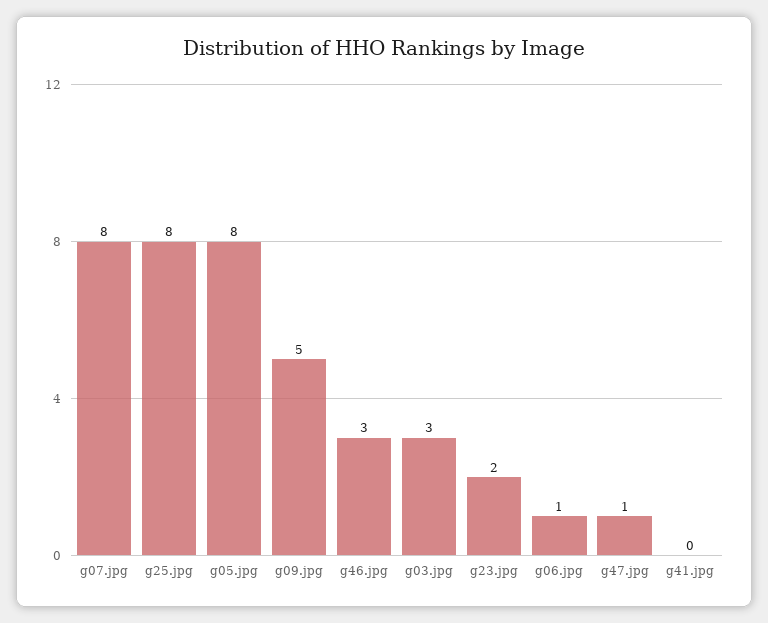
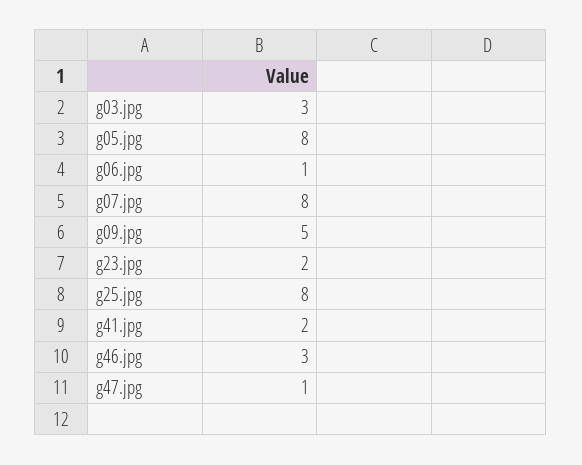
g41.jpg: 0 -> 2

